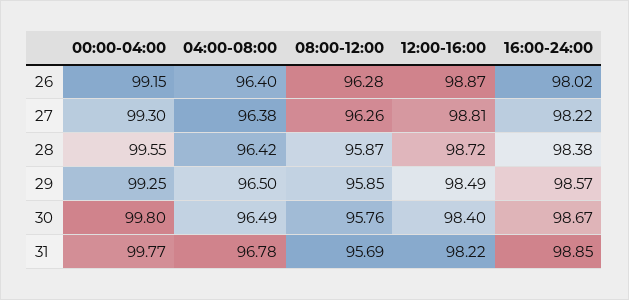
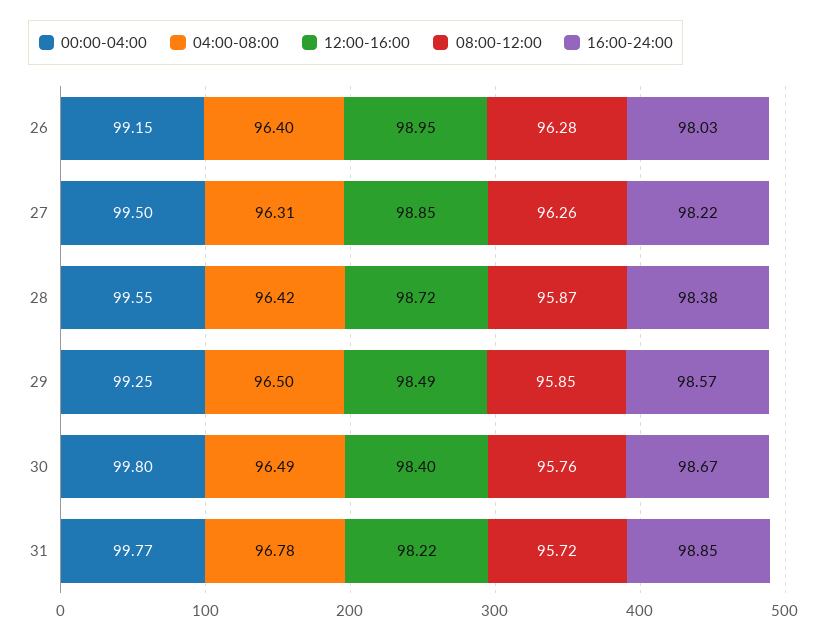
12:00-16:00, 26: 98.87 -> 98.95
16:00-24:00, 26: 98.02 -> 98.03
00:00-04:00, 27: 99.3 -> 99.5
04:00-08:00, 27: 96.38 -> 96.31
12:00-16:00, 27: 98.81 -> 98.85
08:00-12:00, 31: 95.69 -> 95.72

